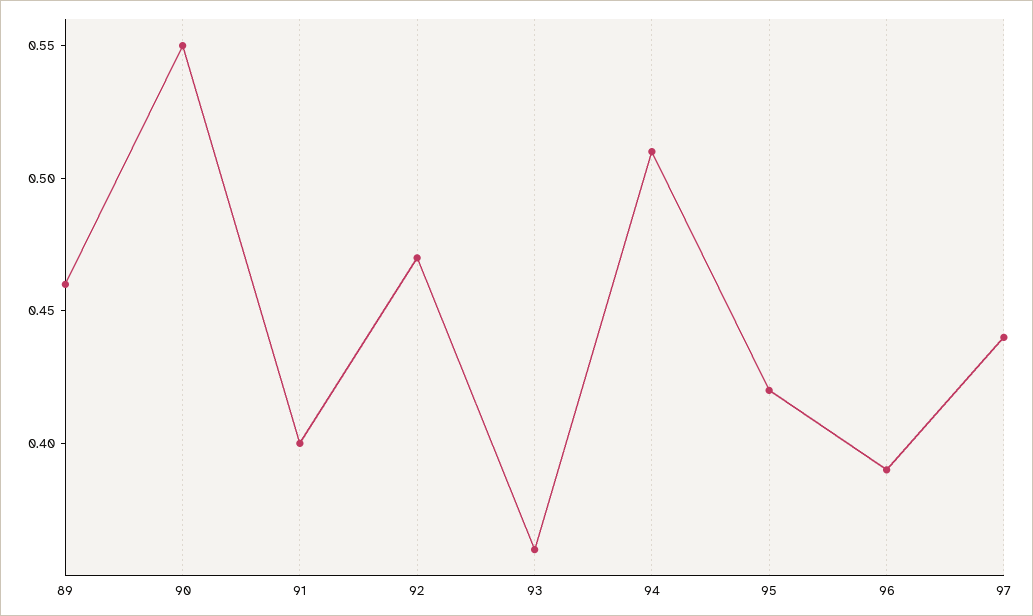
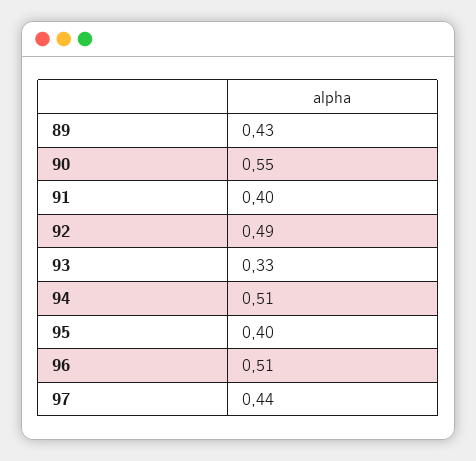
89: 0.46 -> 0.43
92: 0.47 -> 0.49
93: 0.36 -> 0.33
95: 0.42 -> 0.4
96: 0.39 -> 0.51

